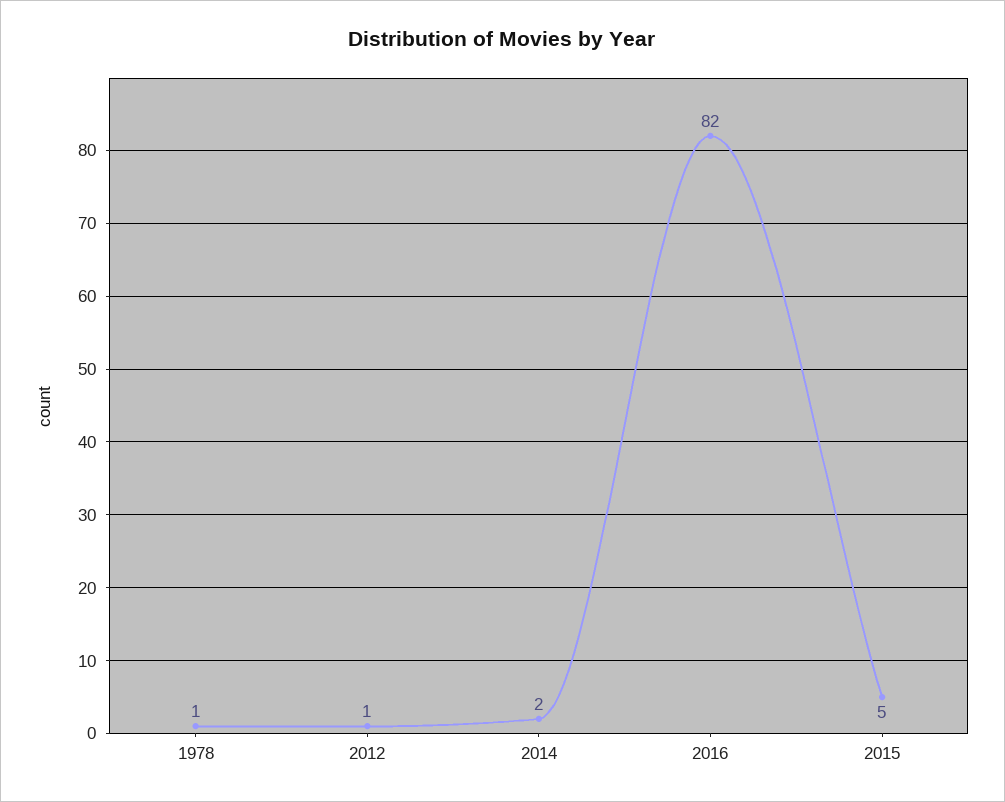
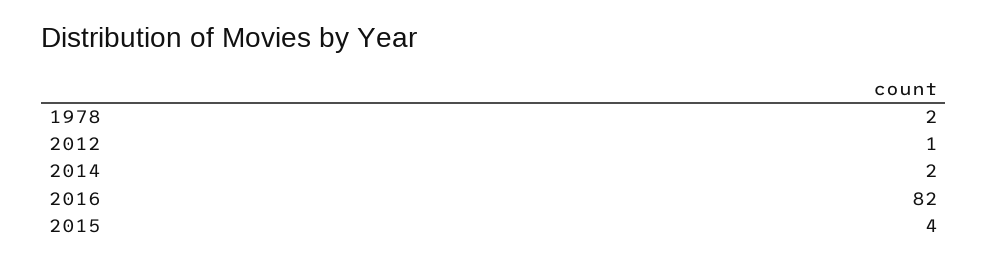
1978: 1 -> 2
2015: 5 -> 4

